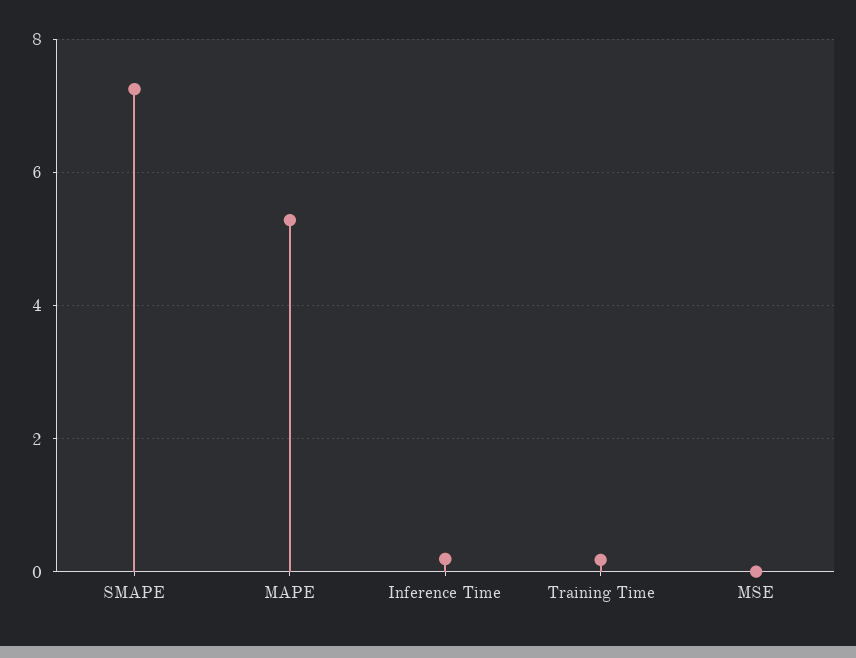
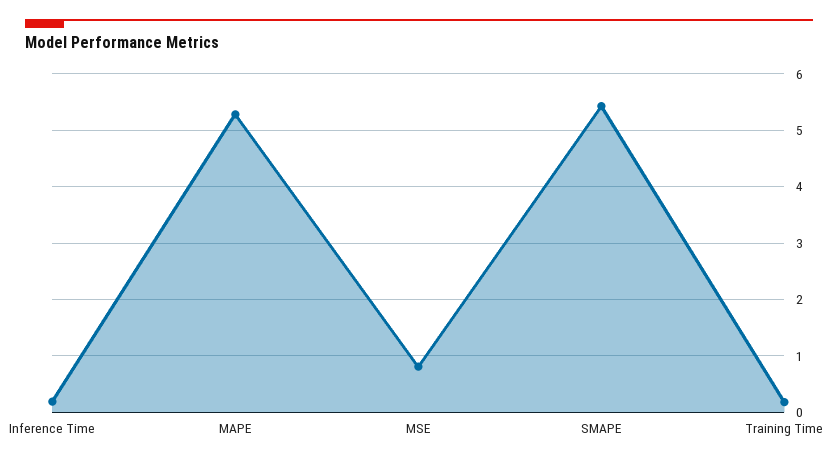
SMAPE: 7.2 -> 5.4
MSE: 0 -> 0.8

